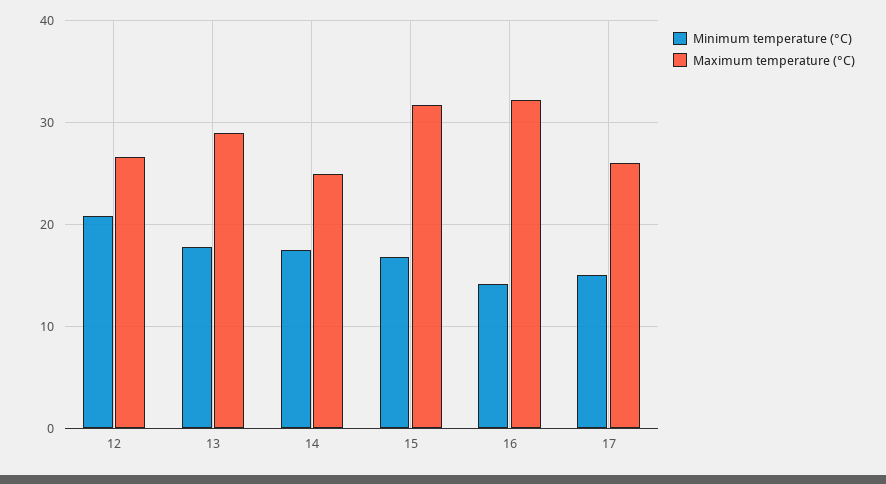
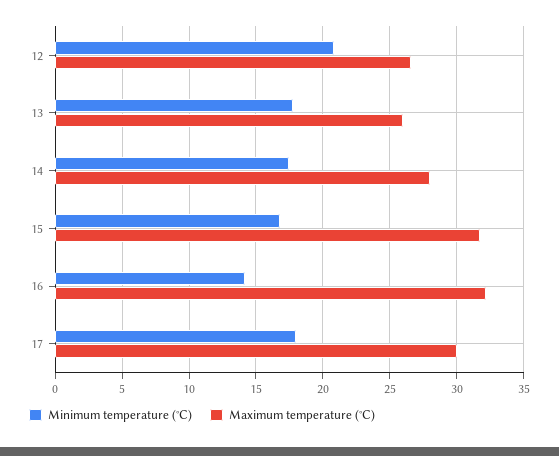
Maximum temperature (°C), 13: 29 -> 26
Maximum temperature (°C), 14: 25 -> 28
Minimum temperature (°C), 17: 15 -> 18
Maximum temperature (°C), 17: 26 -> 30

